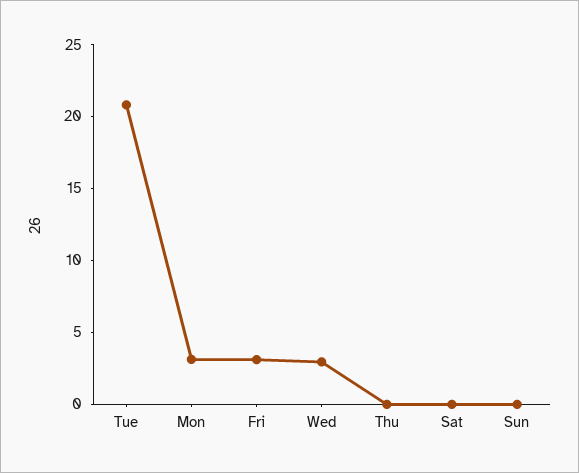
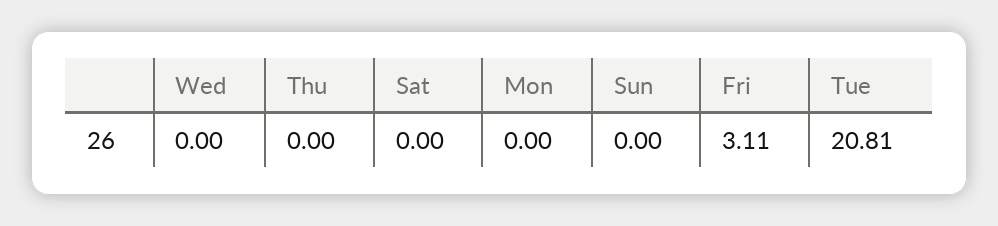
Mon: 3 -> 0
Wed: 3 -> 0

